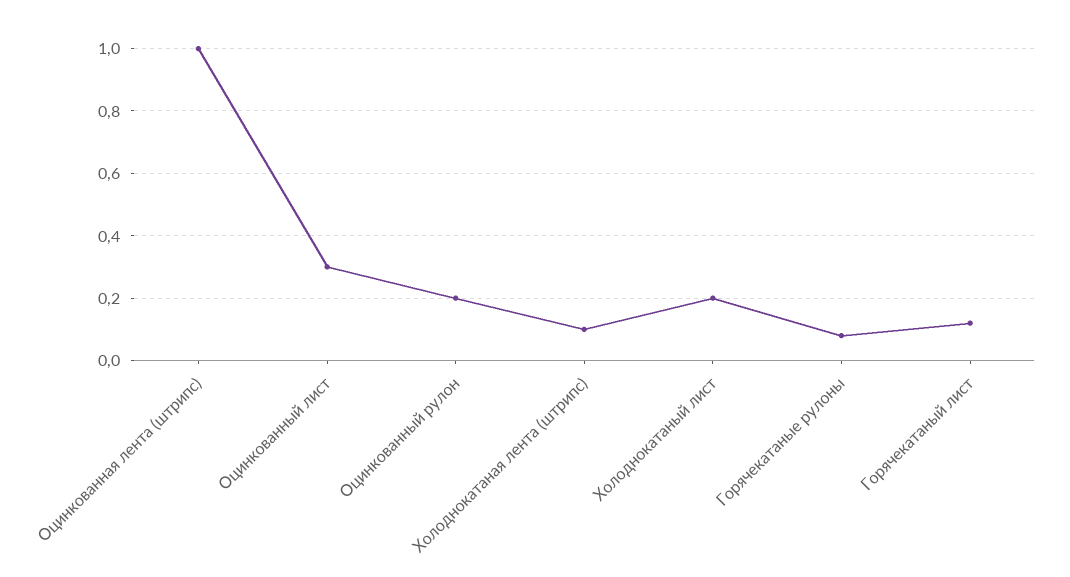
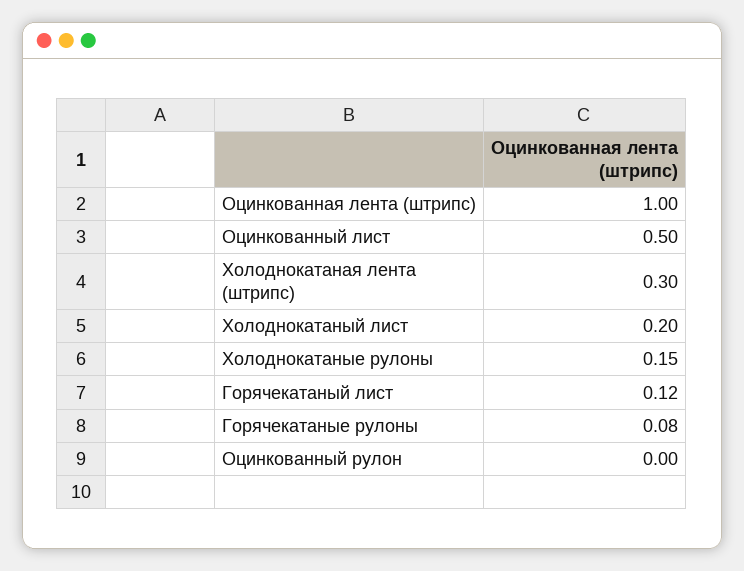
Оцинкованный лист: 0.3 -> 0.5
Оцинкованный рулон: 0.2 -> 0
Холоднокатаная лента (штрипс): 0.1 -> 0.3
Холоднокатаные рулоны: none -> 0.15

